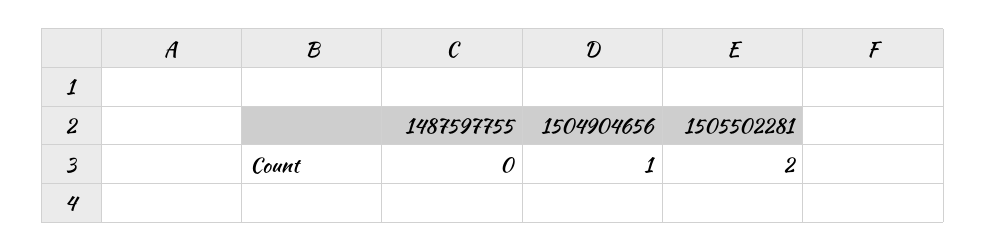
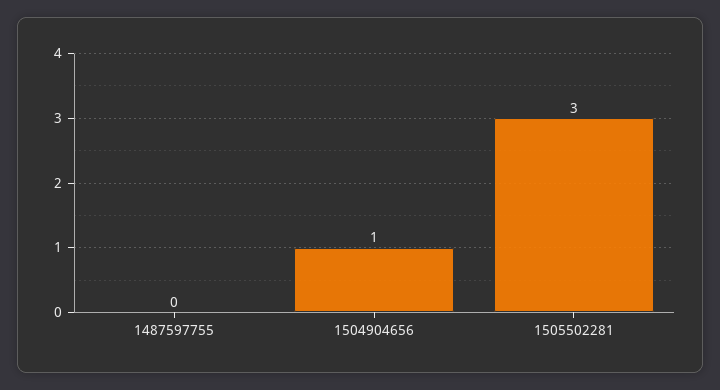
1505502281: 2 -> 3

